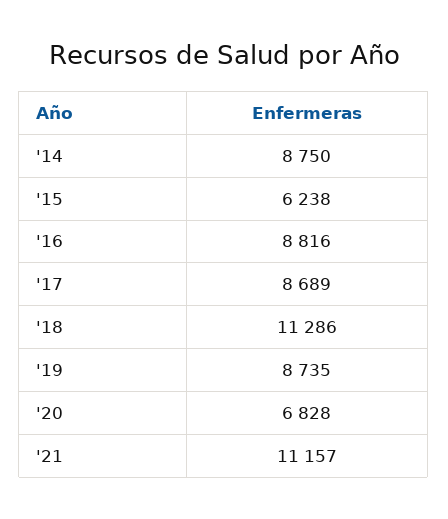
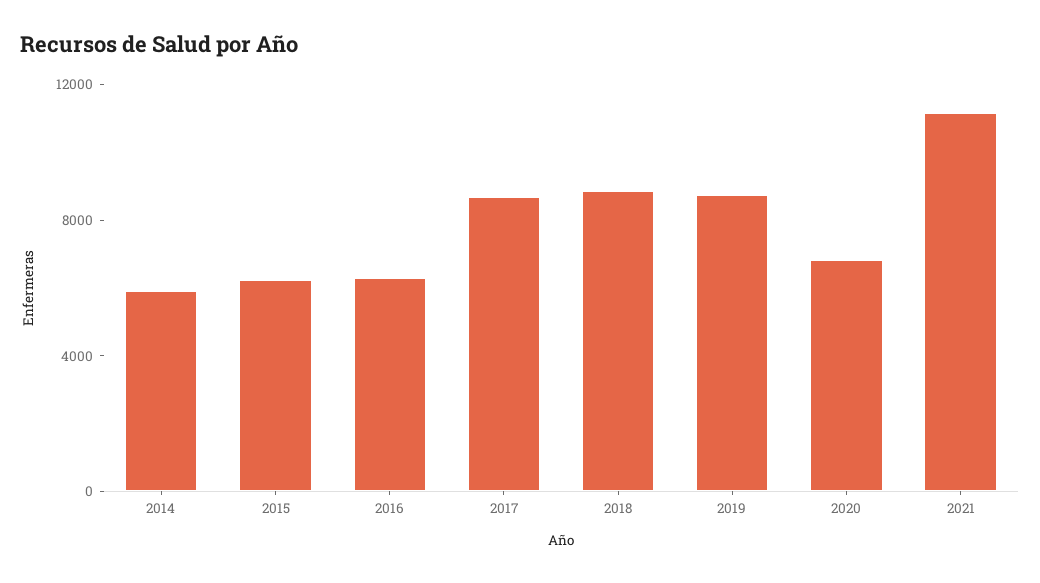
'14: 8750 -> 6000
'16: 8816 -> 6000
'18: 11286 -> 9000

